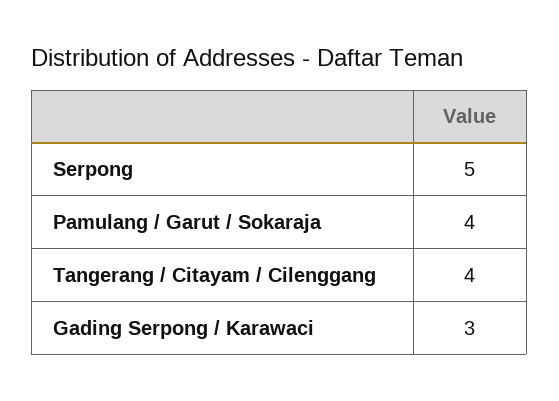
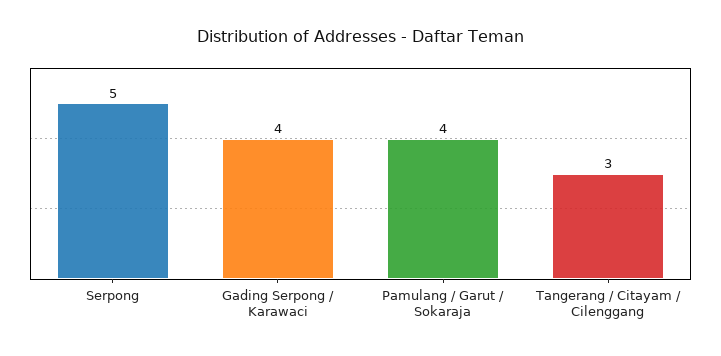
Tangerang / Citayam / Cilenggang: 4 -> 3
Gading Serpong / Karawaci: 3 -> 4

